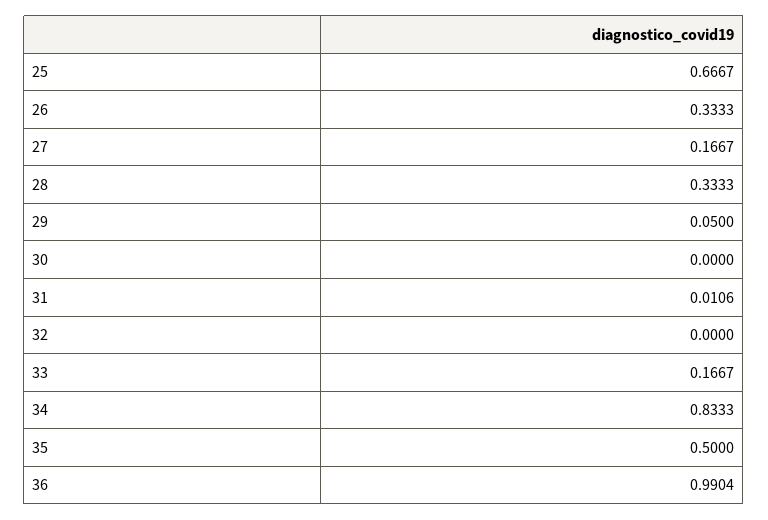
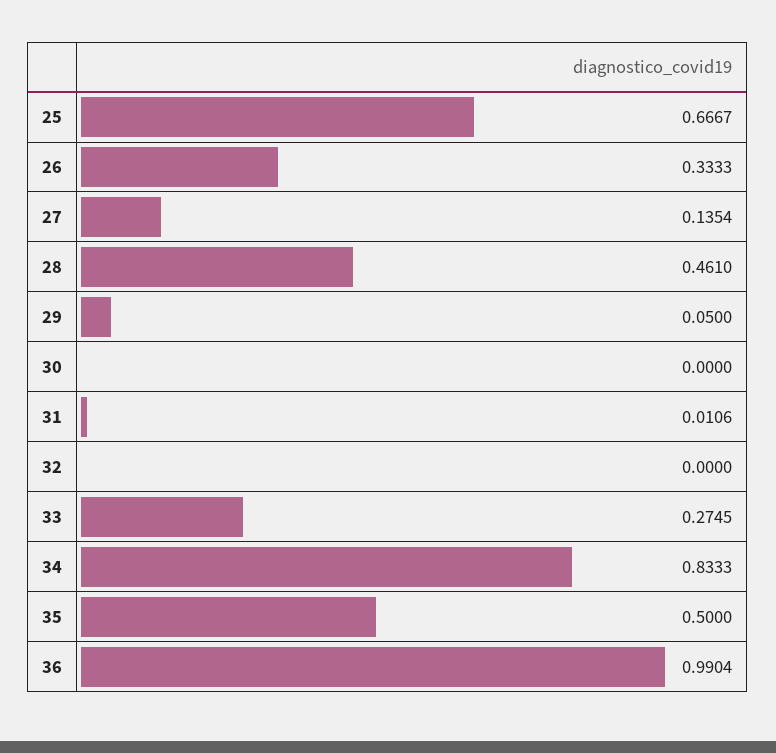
27: 0.1667 -> 0.1354
28: 0.3333 -> 0.461
33: 0.1667 -> 0.2745

